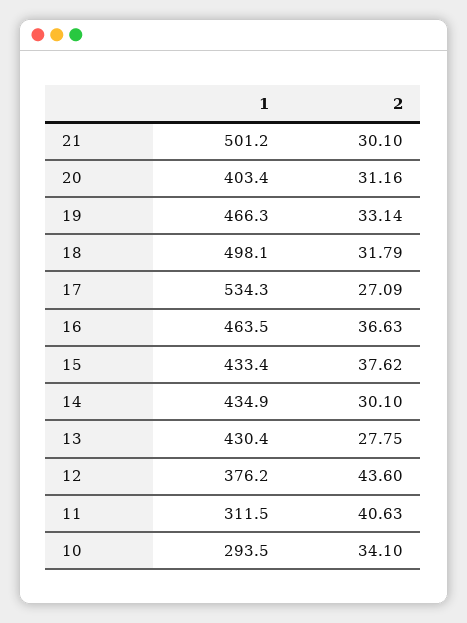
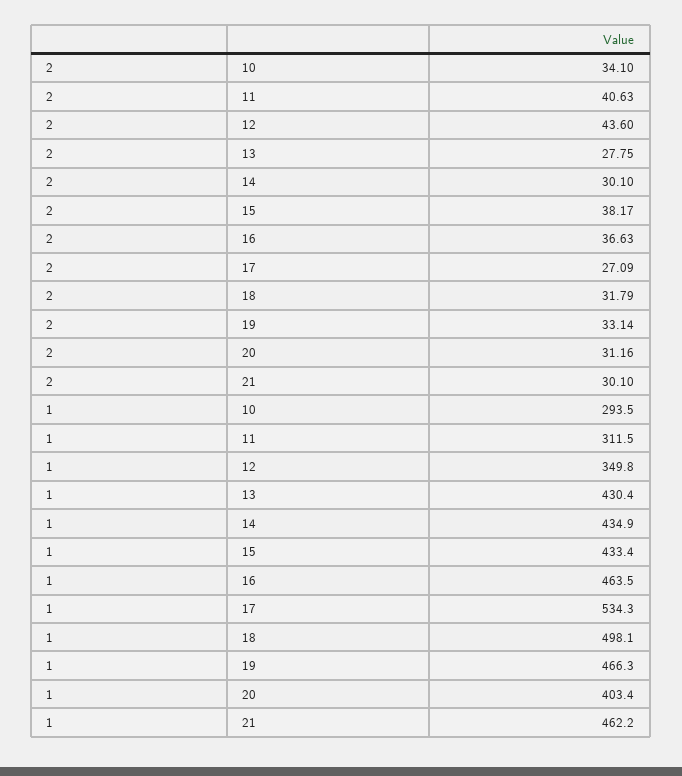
1, 21: 501.2 -> 462.2
2, 15: 37.62 -> 38.17
1, 12: 376.2 -> 349.8

